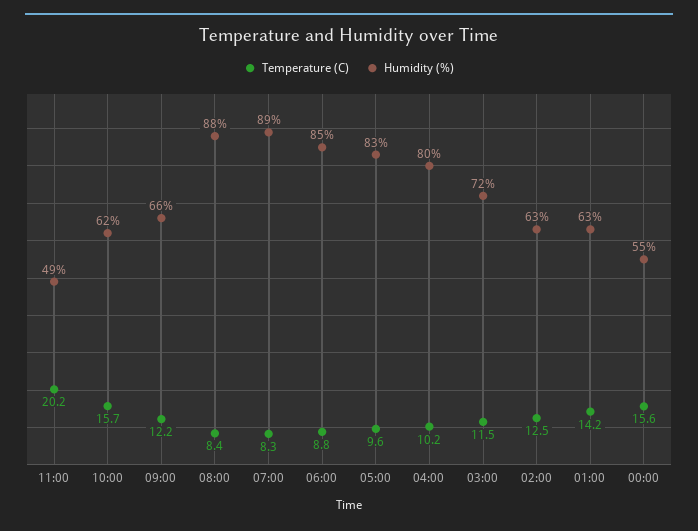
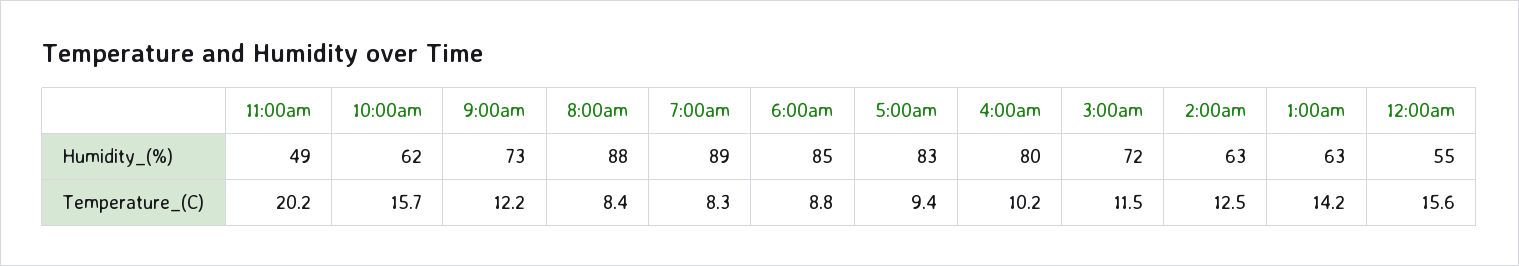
Humidity (%), 09:00: 66 -> 73
Temperature (C), 05:00: 9.6 -> 9.4

